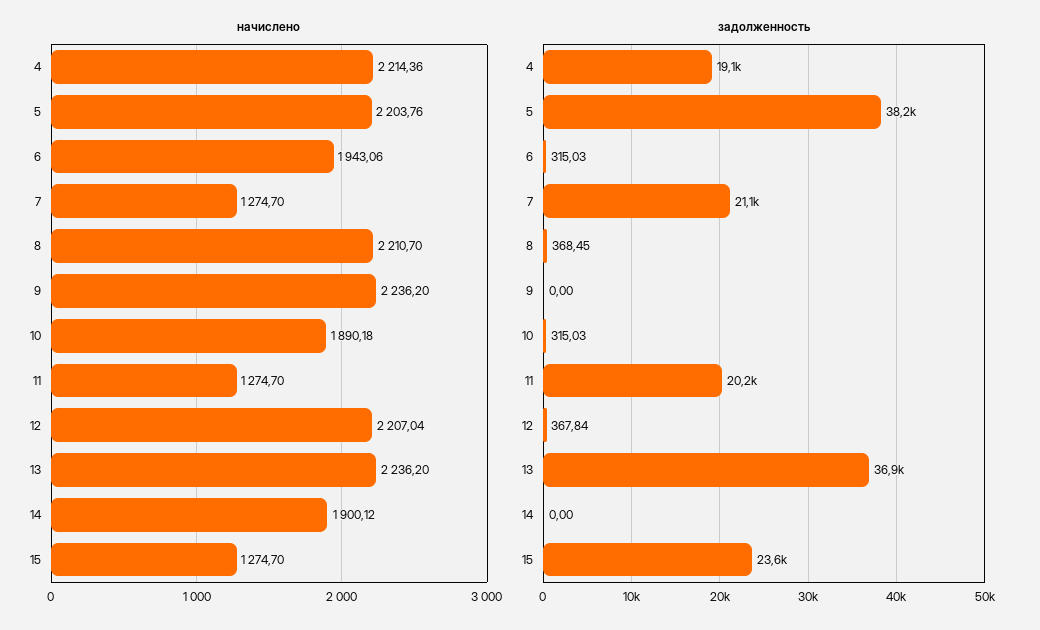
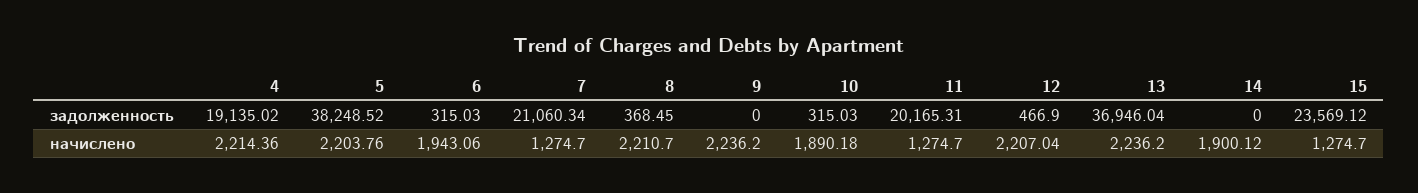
задолженность, 12: 367.84 -> 466.9

